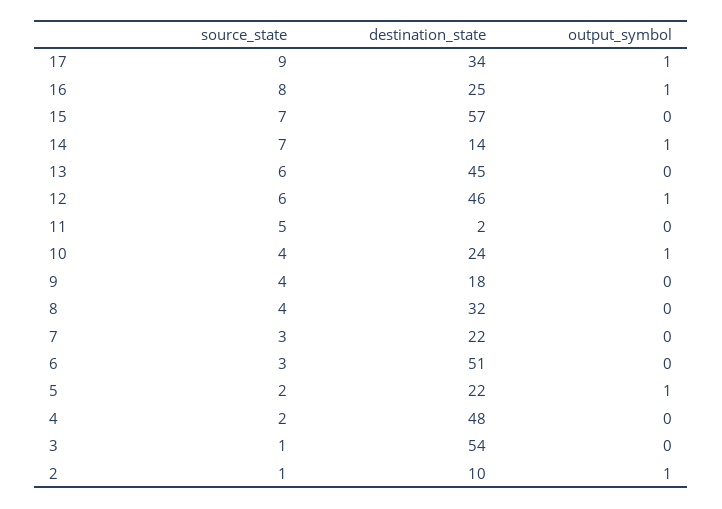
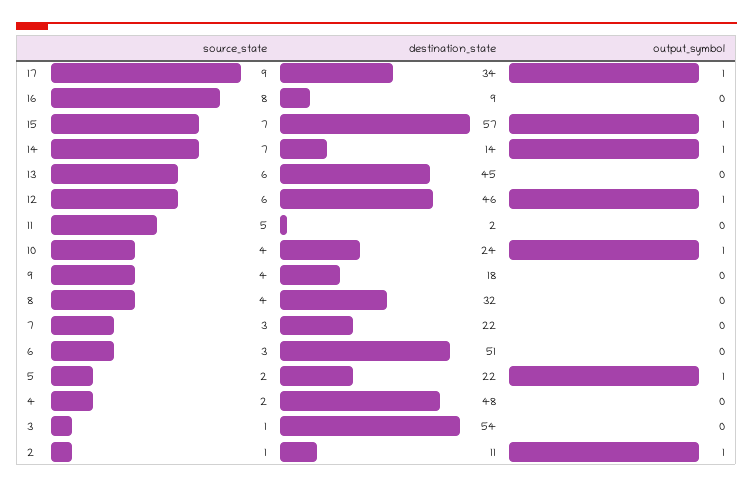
destination_state, 16: 25 -> 9
output_symbol, 16: 1 -> 0
output_symbol, 15: 0 -> 1
destination_state, 2: 10 -> 11

